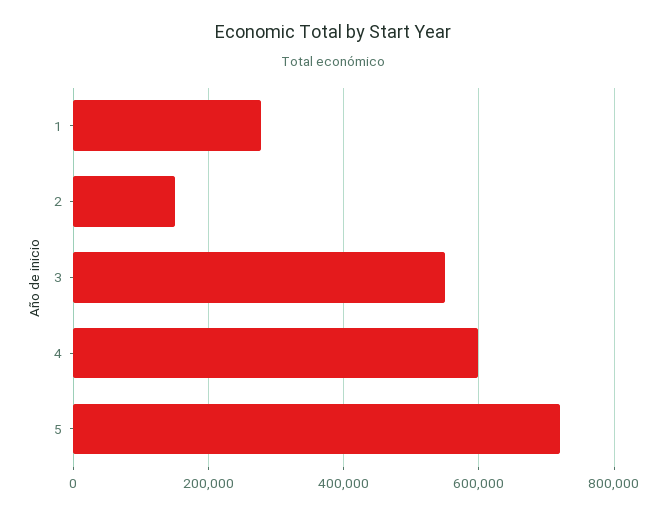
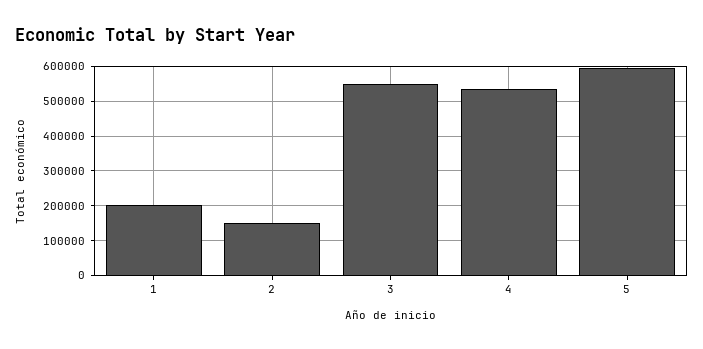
1: 280000 -> 200000
4: 600000 -> 540000
5: 720000 -> 600000

